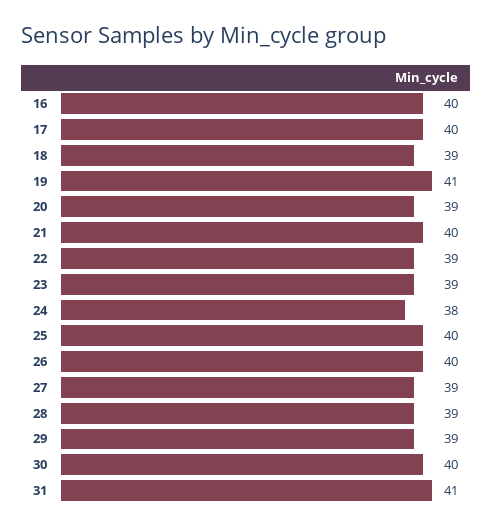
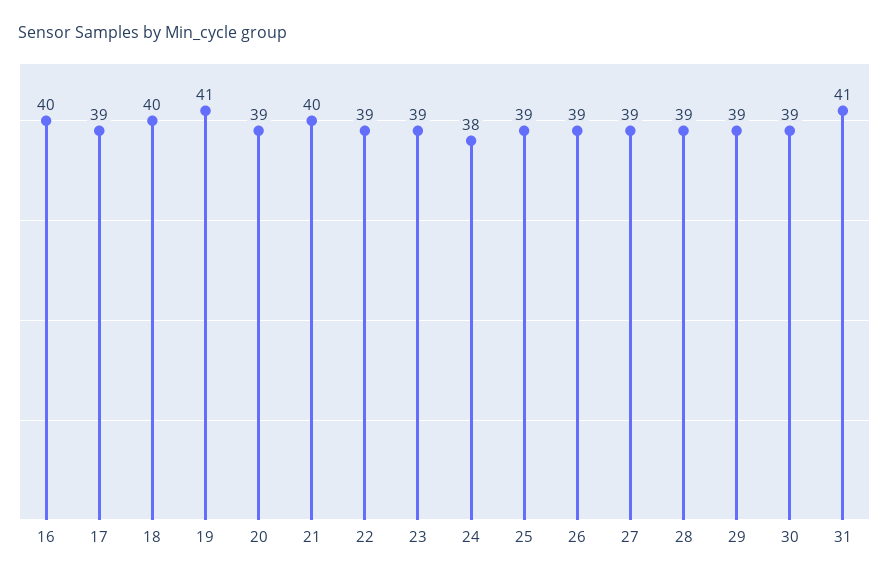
17: 40 -> 39
18: 39 -> 40
25: 40 -> 39
26: 40 -> 39
30: 40 -> 39

